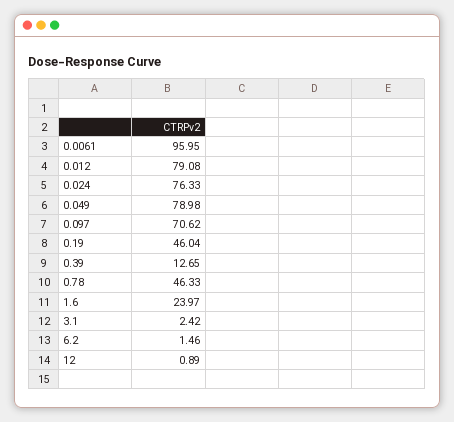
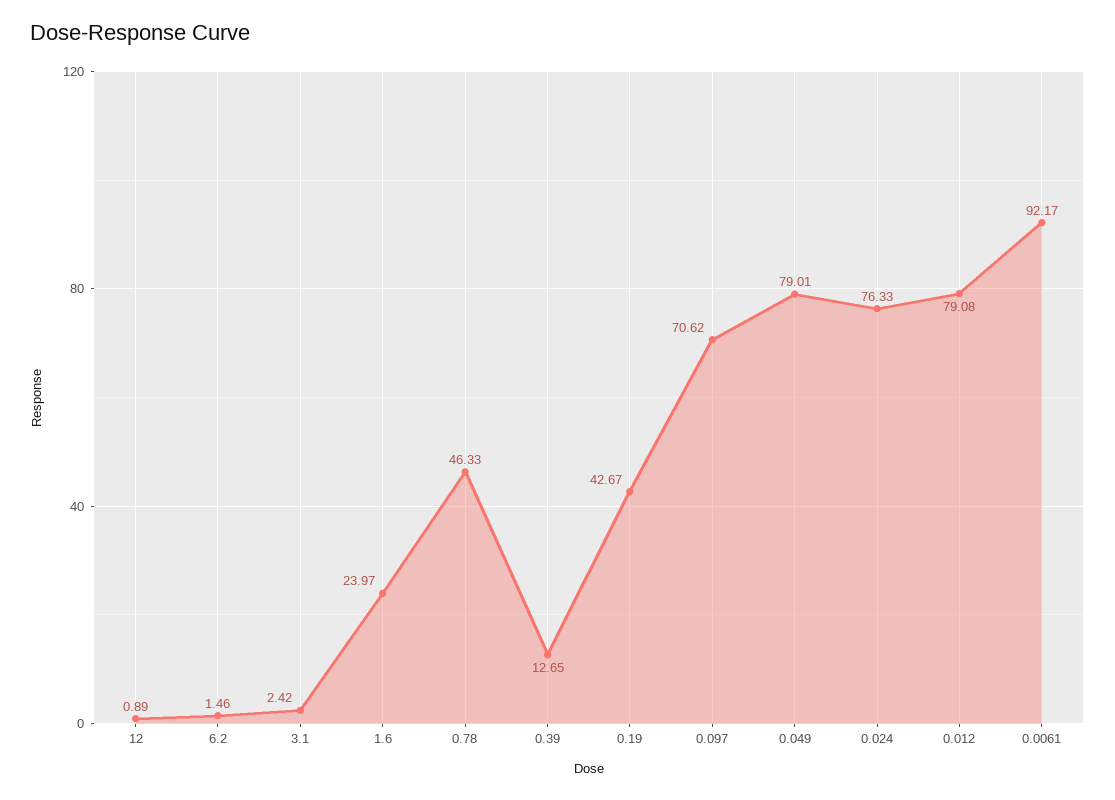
0.0061: 95.95 -> 92.17
0.049: 78.98 -> 79.01
0.19: 46.04 -> 42.67

